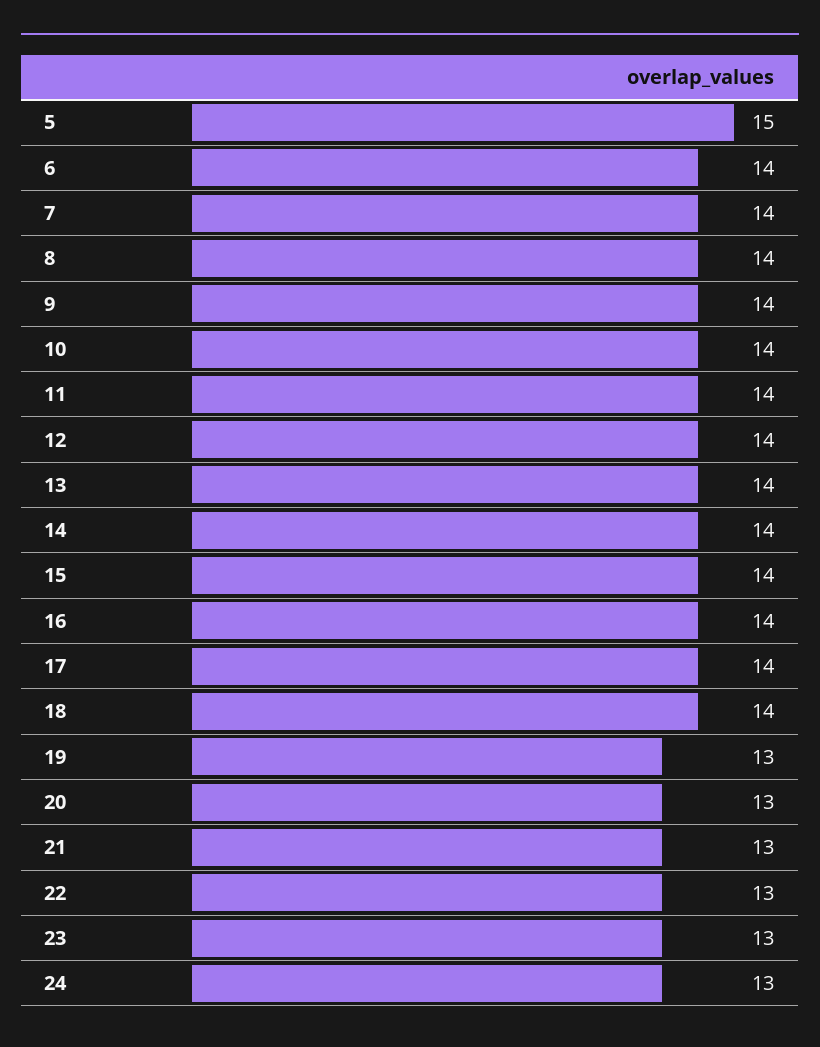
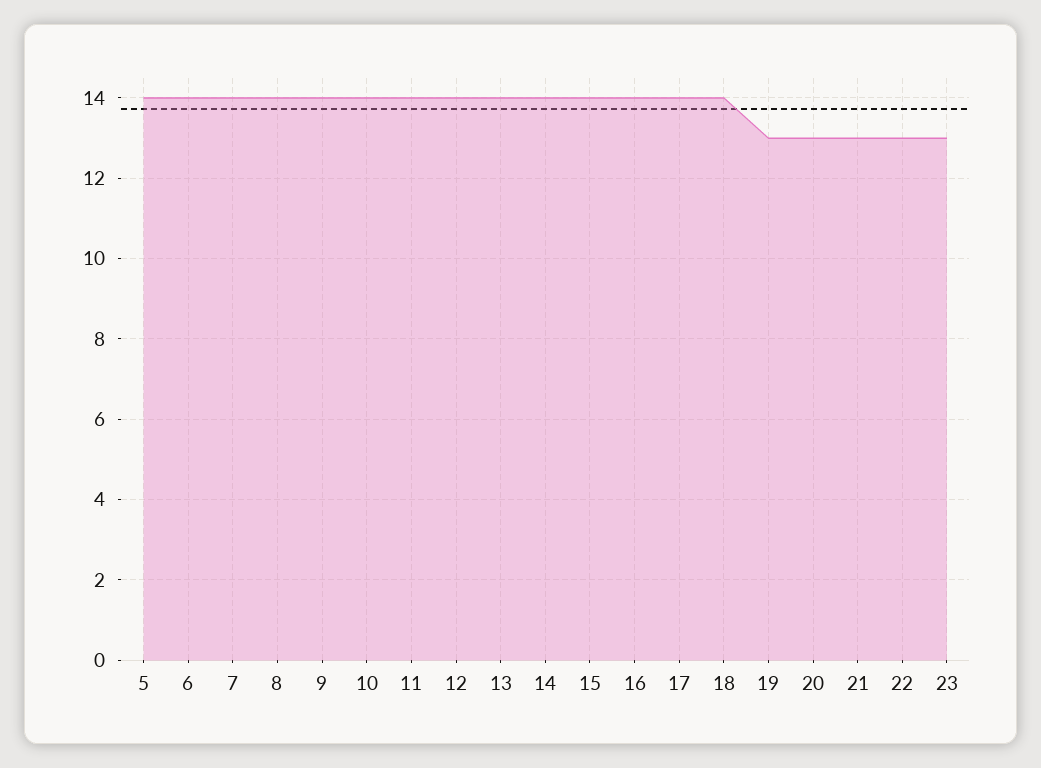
5: 15 -> 14
24: 13 -> none

